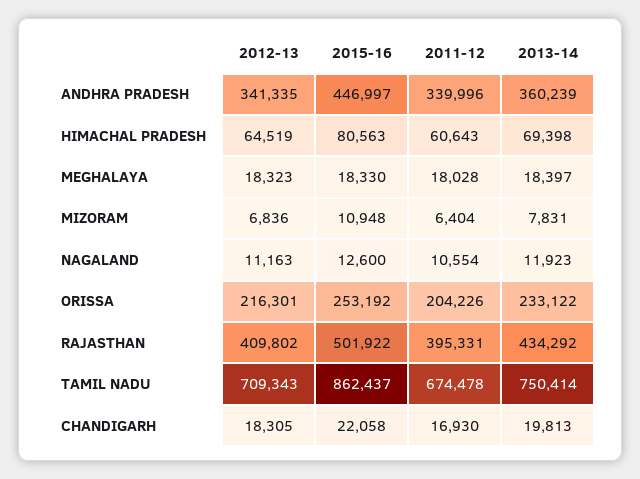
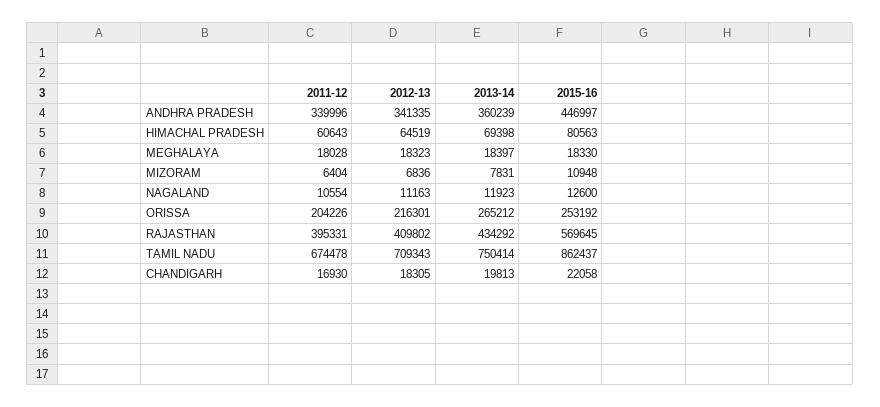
2013-14, ORISSA: 233122 -> 265212
2015-16, RAJASTHAN: 501922 -> 569645

